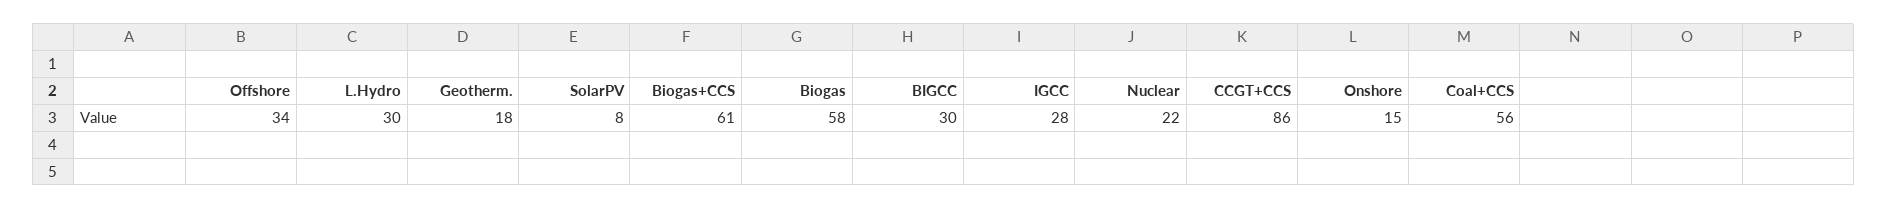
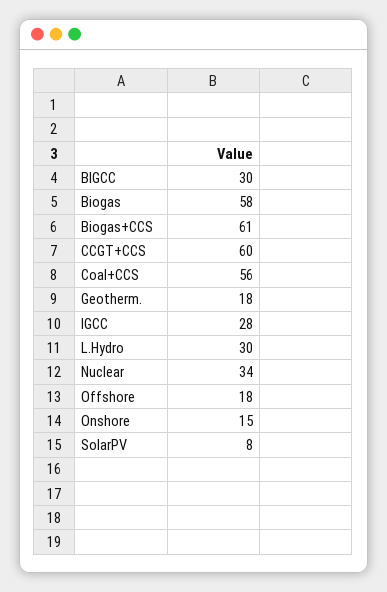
Offshore: 34 -> 18
Nuclear: 22 -> 34
CCGT+CCS: 86 -> 60

